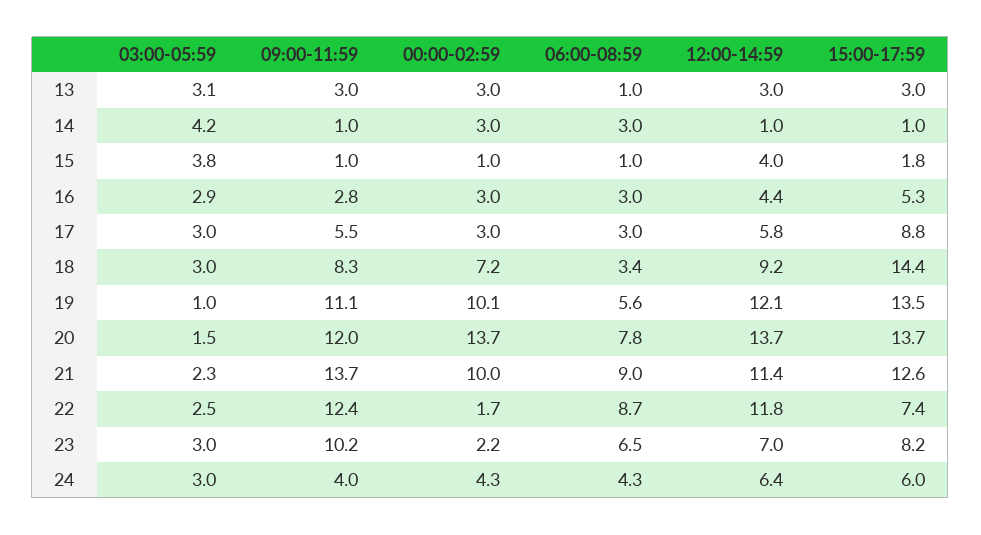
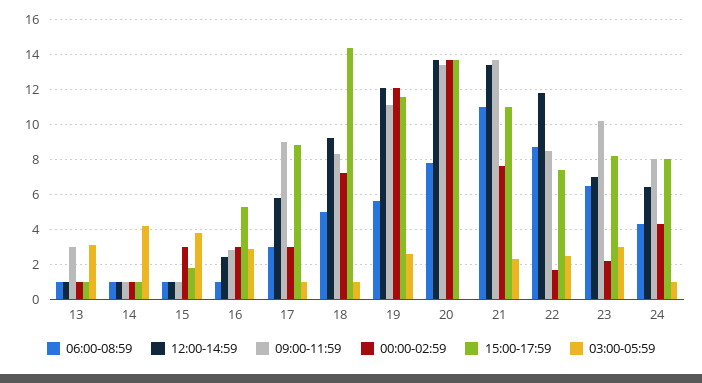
00:00-02:59, 13: 3 -> 1
12:00-14:59, 13: 3 -> 1
15:00-17:59, 13: 3 -> 1
00:00-02:59, 14: 3 -> 1
06:00-08:59, 14: 3 -> 1
00:00-02:59, 15: 1 -> 3
12:00-14:59, 15: 4 -> 1
06:00-08:59, 16: 3 -> 1
12:00-14:59, 16: 4.4 -> 2.5
03:00-05:59, 17: 3 -> 1
09:00-11:59, 17: 5.5 -> 9
03:00-05:59, 18: 3 -> 1
06:00-08:59, 18: 3.4 -> 5
03:00-05:59, 19: 1 -> 2.5
00:00-02:59, 19: 10.1 -> 12
15:00-17:59, 19: 13.5 -> 11.5
03:00-05:59, 20: 1.5 -> 0
09:00-11:59, 20: 12 -> 13.5
00:00-02:59, 21: 10 -> 7.5
06:00-08:59, 21: 9 -> 11
12:00-14:59, 21: 11.4 -> 13.5
15:00-17:59, 21: 12.6 -> 11
09:00-11:59, 22: 12.4 -> 8.5
03:00-05:59, 24: 3 -> 1
09:00-11:59, 24: 4 -> 8
15:00-17:59, 24: 6 -> 8

